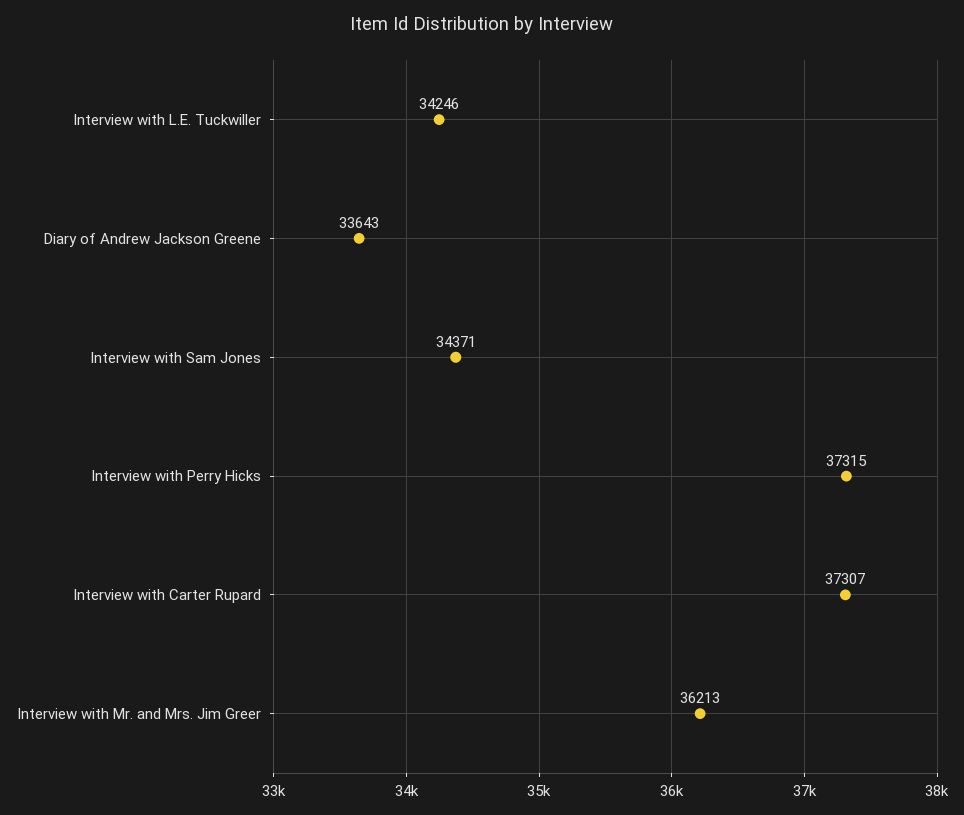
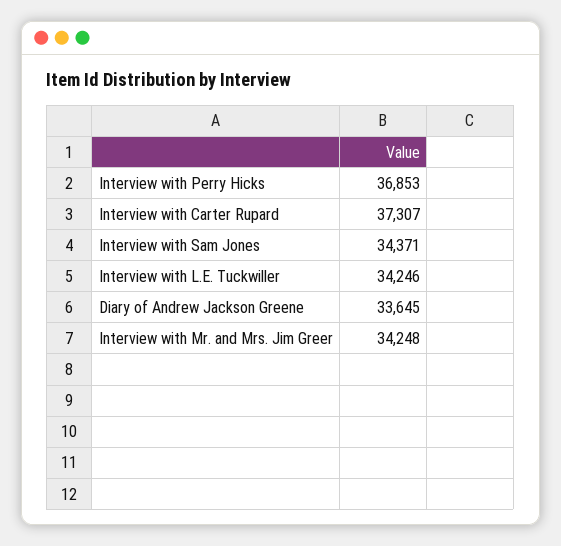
Diary of Andrew Jackson Greene: 33643 -> 33645
Interview with Perry Hicks: 37315 -> 36853
Interview with Mr. and Mrs. Jim Greer: 36213 -> 34248

